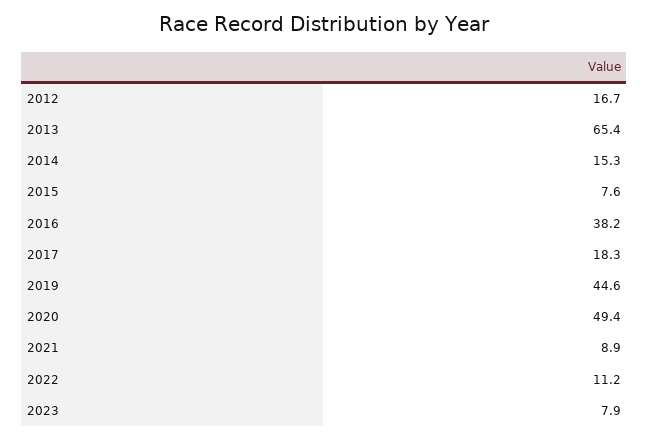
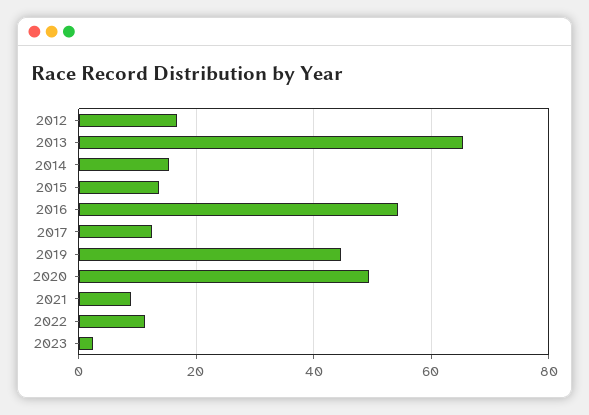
2015: 7.6 -> 14
2016: 38.2 -> 54
2017: 18.3 -> 12
2023: 7.9 -> 2

